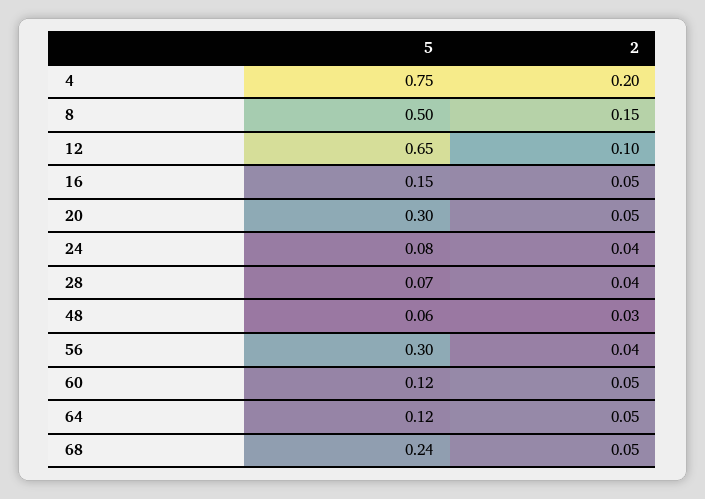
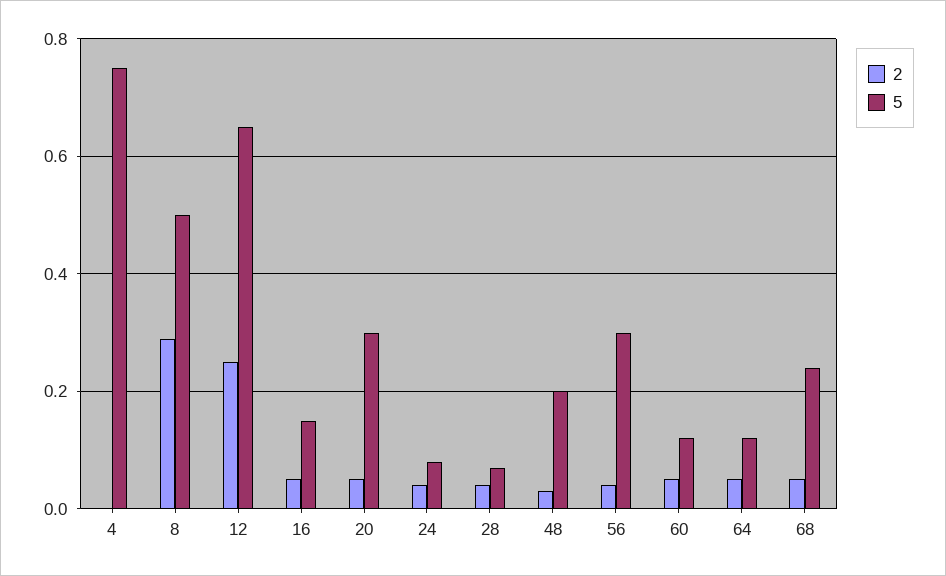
2, 4: 0.2 -> 0
2, 8: 0.15 -> 0.3
2, 12: 0.1 -> 0.25
5, 48: 0.06 -> 0.2

